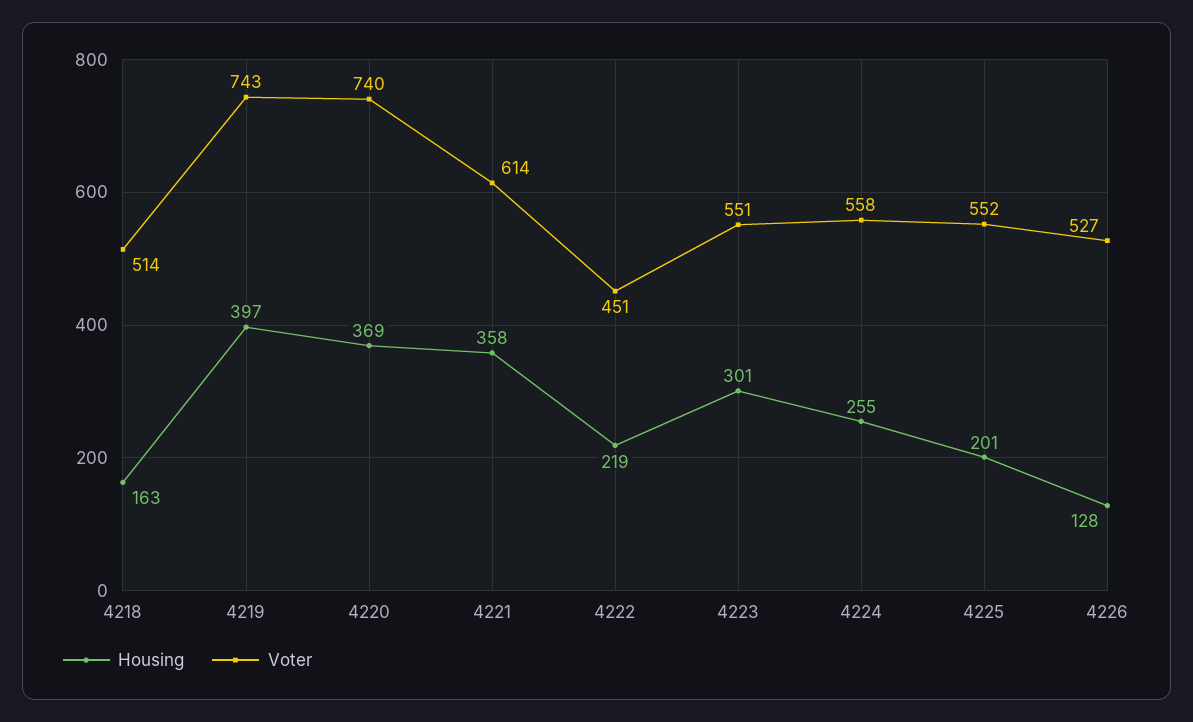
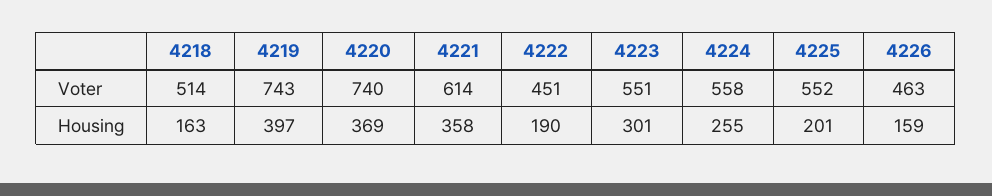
Housing, 4222: 219 -> 190
Housing, 4226: 128 -> 159
Voter, 4226: 527 -> 463

